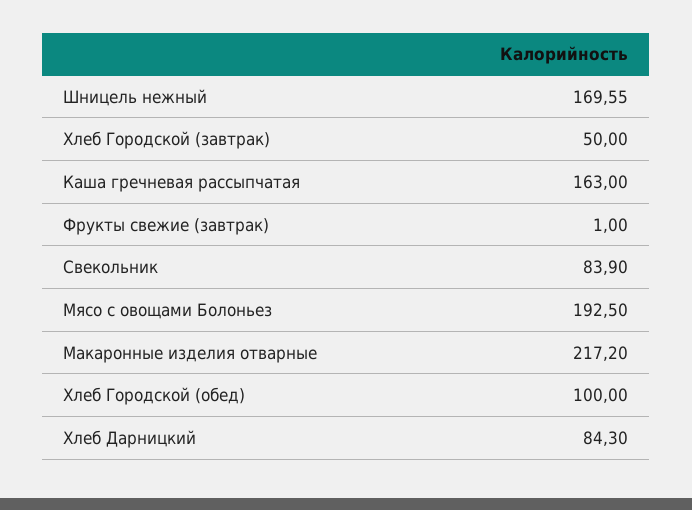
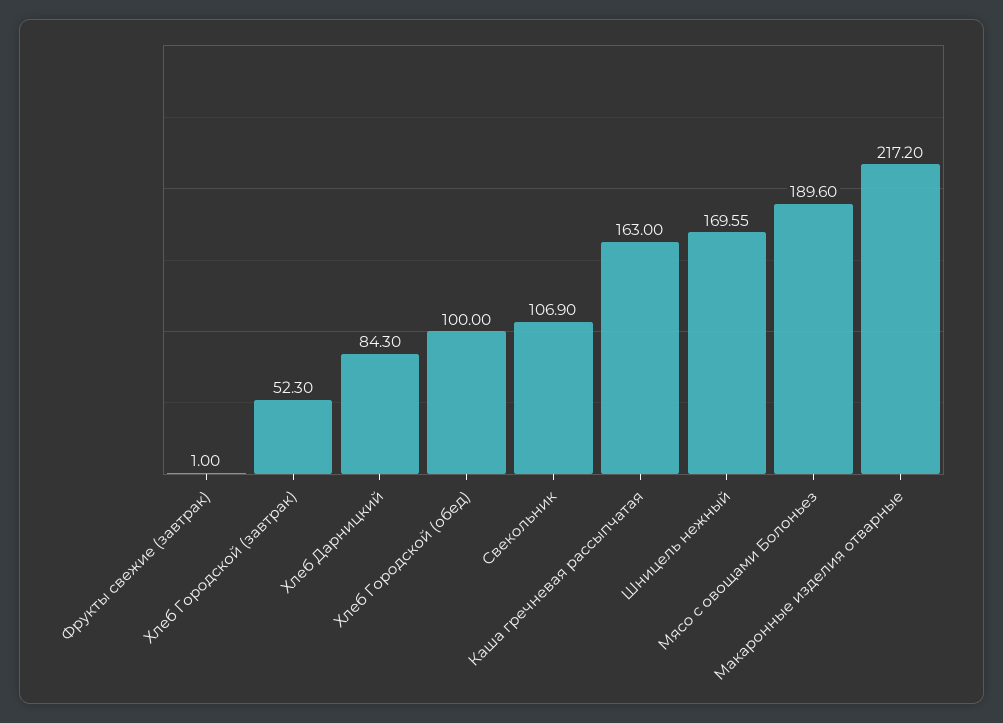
Хлеб Городской (завтрак): 50 -> 52.3
Свекольник: 83.9 -> 106.9
Мясо с овощами Болоньез: 192.5 -> 189.6

